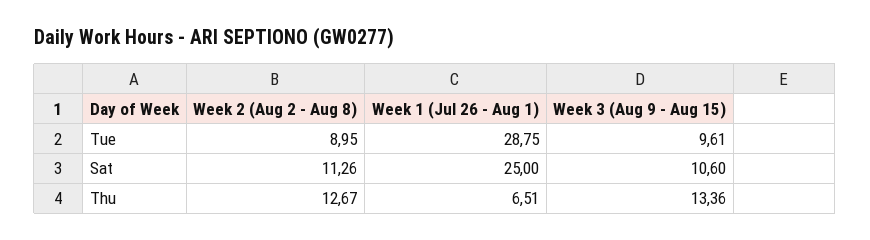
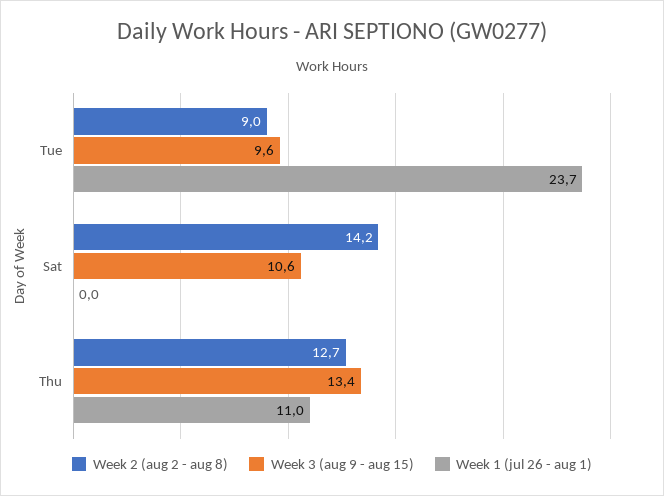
Week 1 (Jul 26 - Aug 1), Tue: 28.75 -> 23.7
Week 2 (Aug 2 - Aug 8), Sat: 11.26 -> 14.2
Week 1 (Jul 26 - Aug 1), Sat: 25 -> 0
Week 1 (Jul 26 - Aug 1), Thu: 6.51 -> 11

